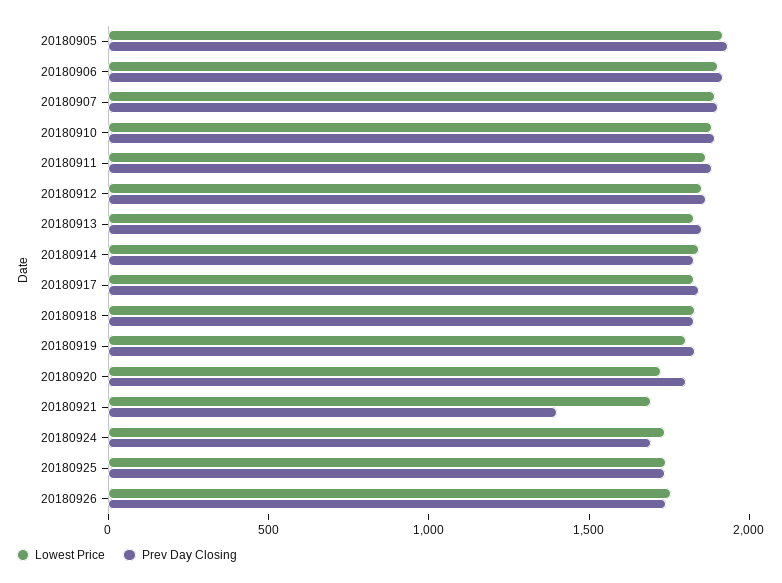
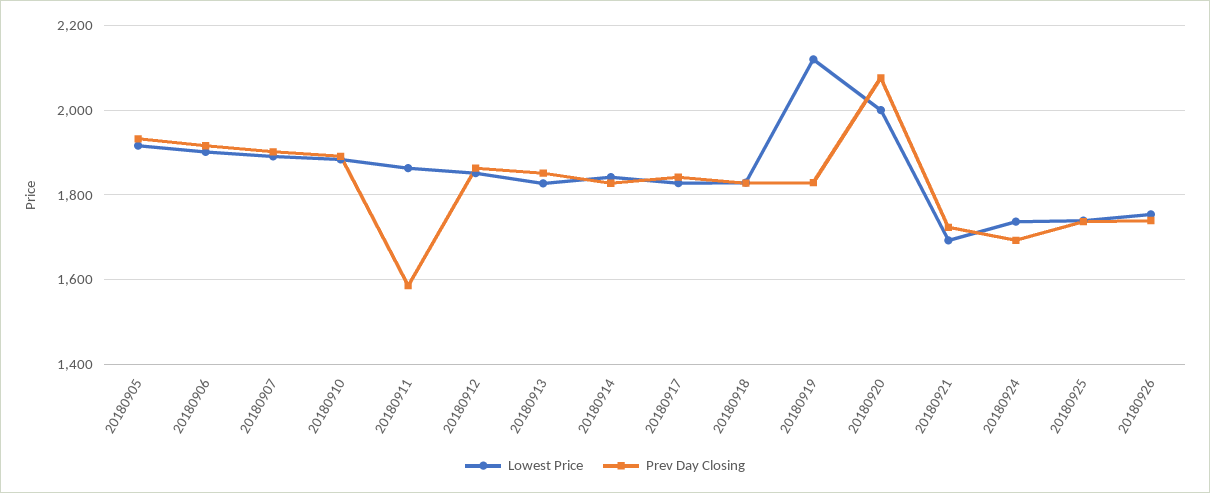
Prev Day Closing, 20180911: 1900 -> 1580
Lowest Price, 20180919: 1800 -> 2120
Lowest Price, 20180920: 1700 -> 2000
Prev Day Closing, 20180920: 1800 -> 2080
Prev Day Closing, 20180921: 1400 -> 1720

